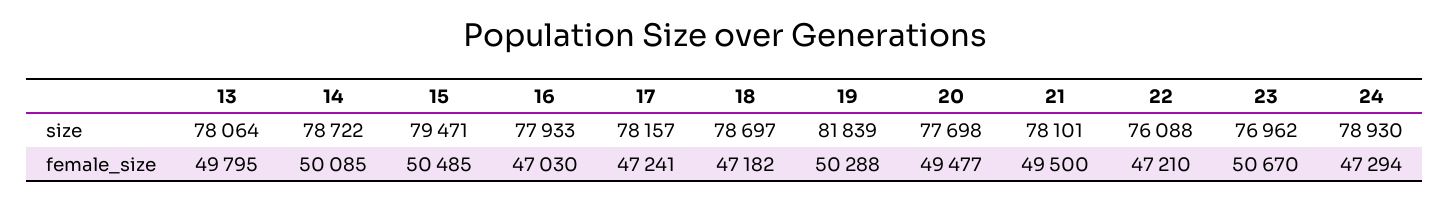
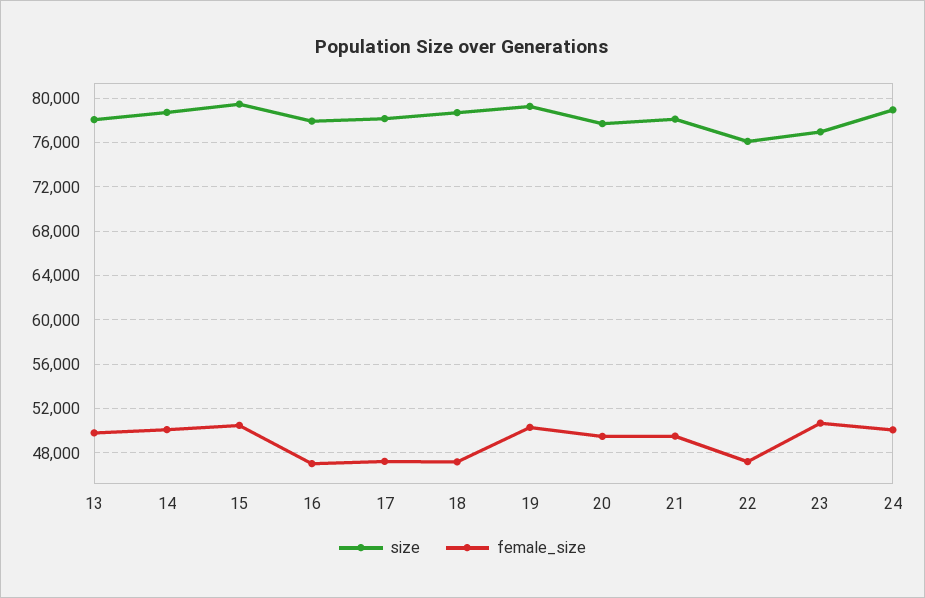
size, 19: 81839 -> 79000
female_size, 24: 47294 -> 50000

